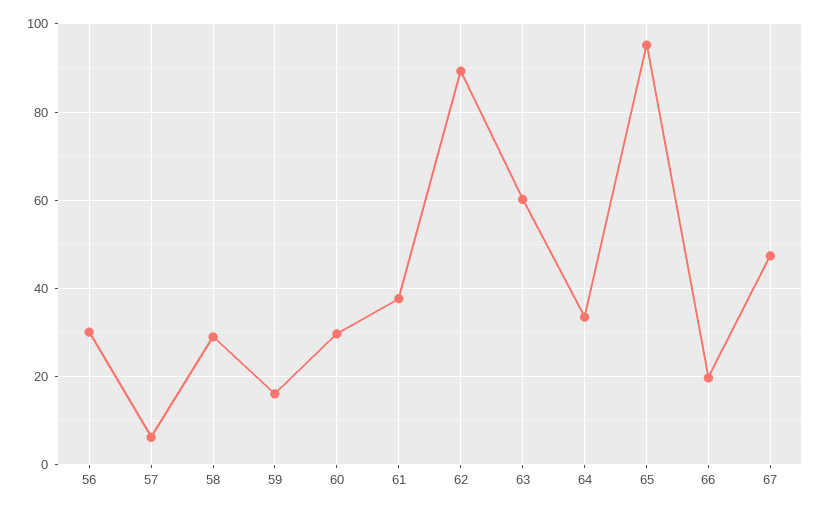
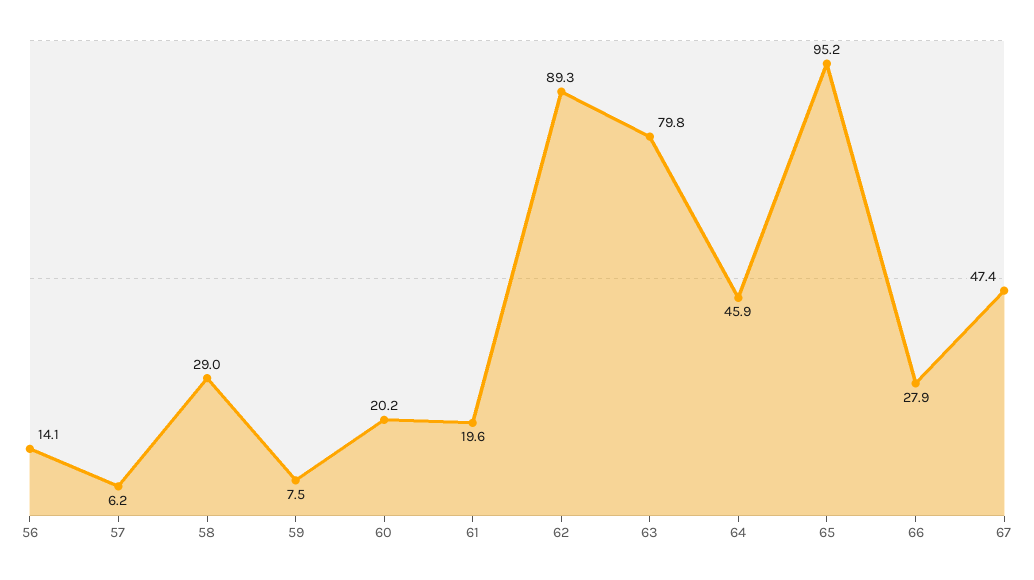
56: 30 -> 14.1
59: 16 -> 7.5
60: 30 -> 20.2
61: 38 -> 19.6
63: 60 -> 79.8
64: 34 -> 45.9
66: 20 -> 27.9

